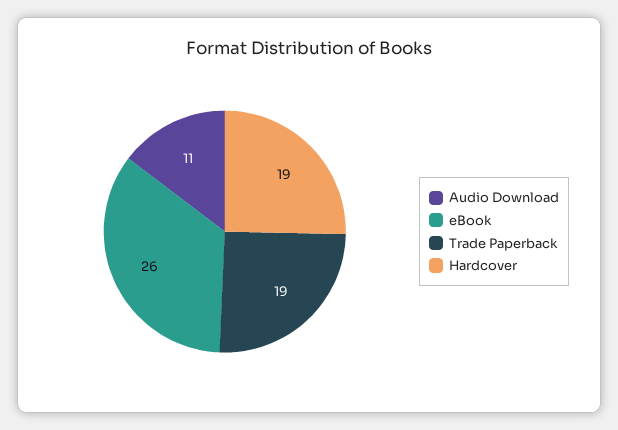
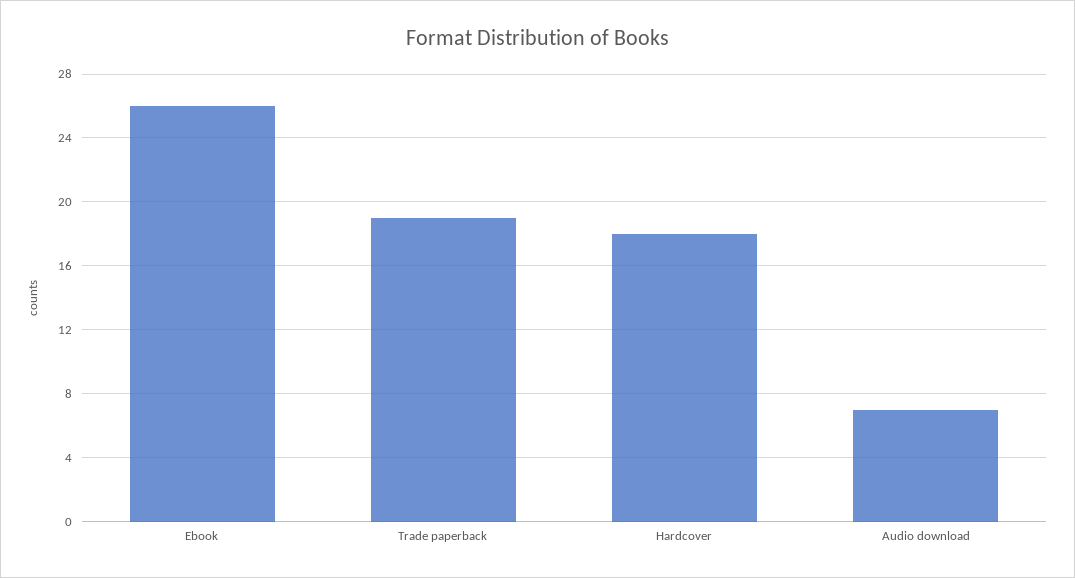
Audio Download: 11 -> 7
Hardcover: 19 -> 18

